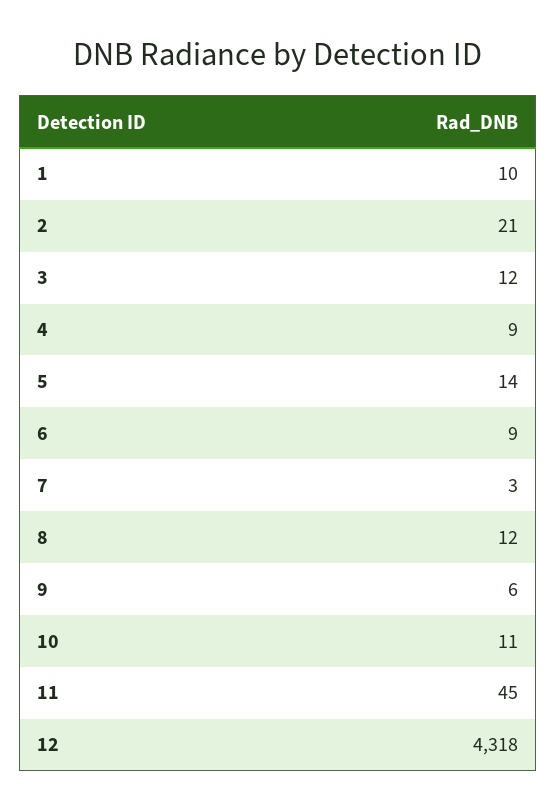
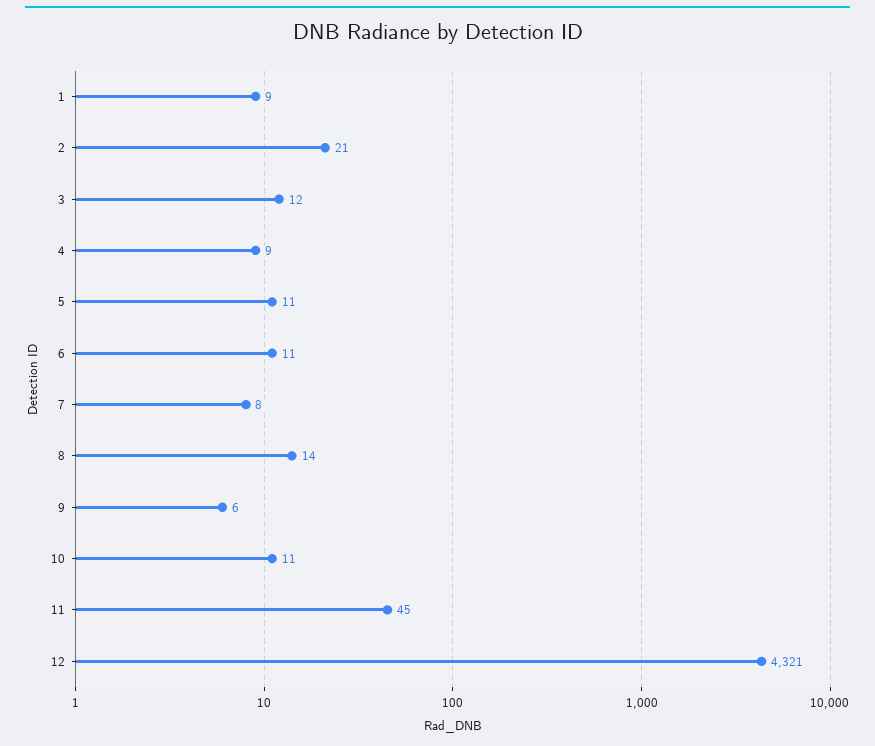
1: 10 -> 9
5: 14 -> 11
6: 9 -> 11
7: 3 -> 8
8: 12 -> 14
12: 4318 -> 4321

